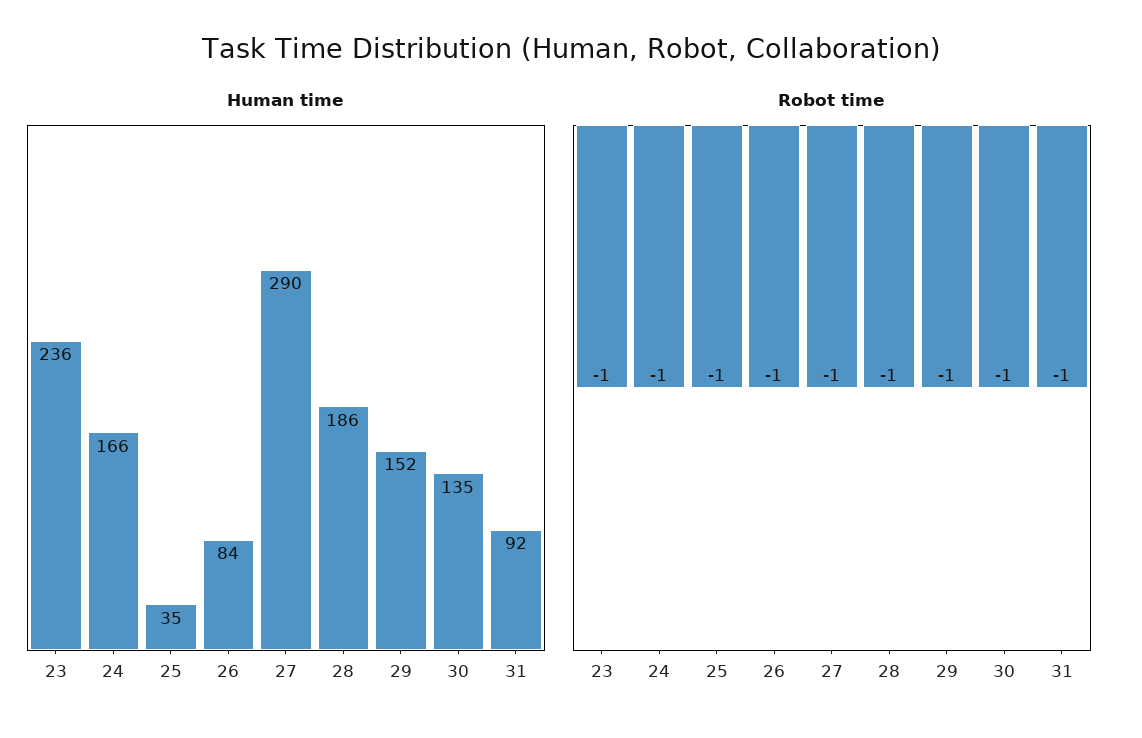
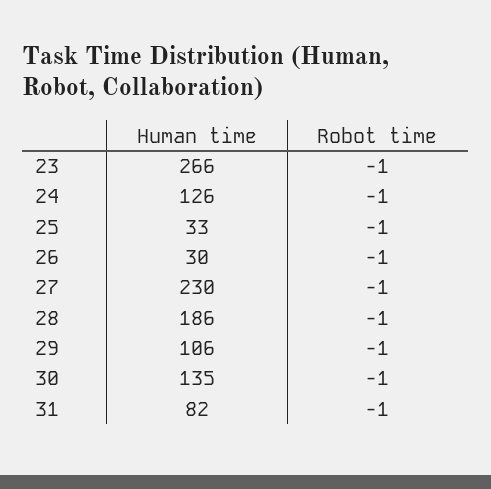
Human time, 23: 236 -> 266
Human time, 24: 166 -> 126
Human time, 25: 35 -> 33
Human time, 26: 84 -> 30
Human time, 27: 290 -> 230
Human time, 29: 152 -> 106
Human time, 31: 92 -> 82

